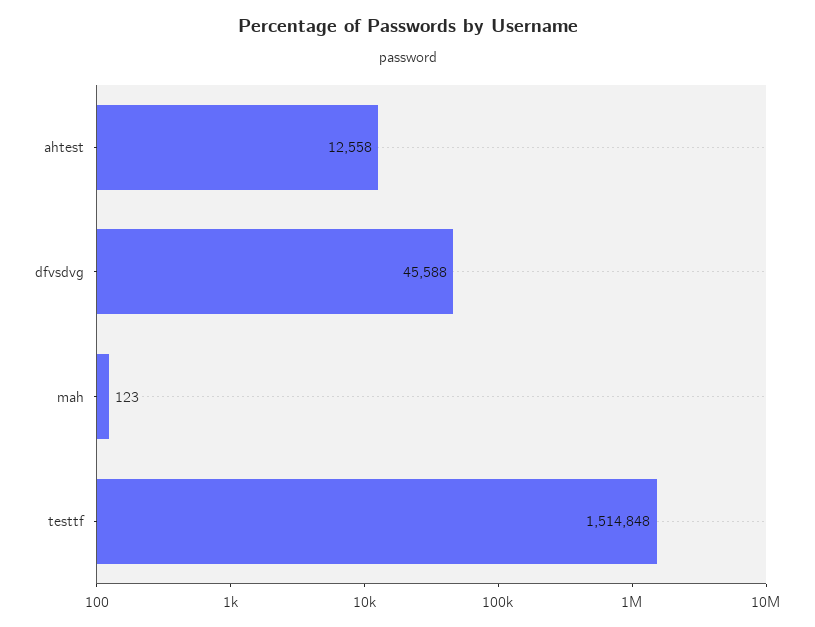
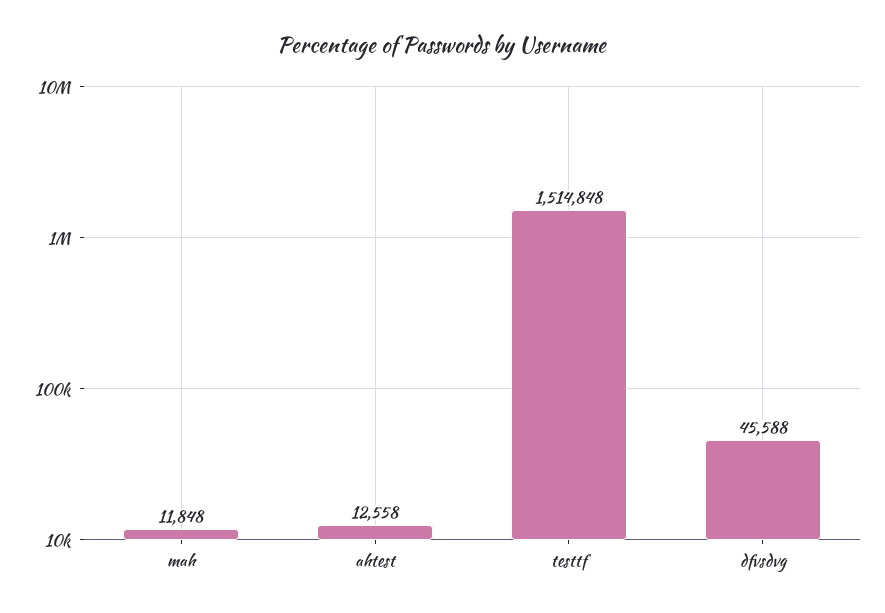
mah: 123 -> 11848

